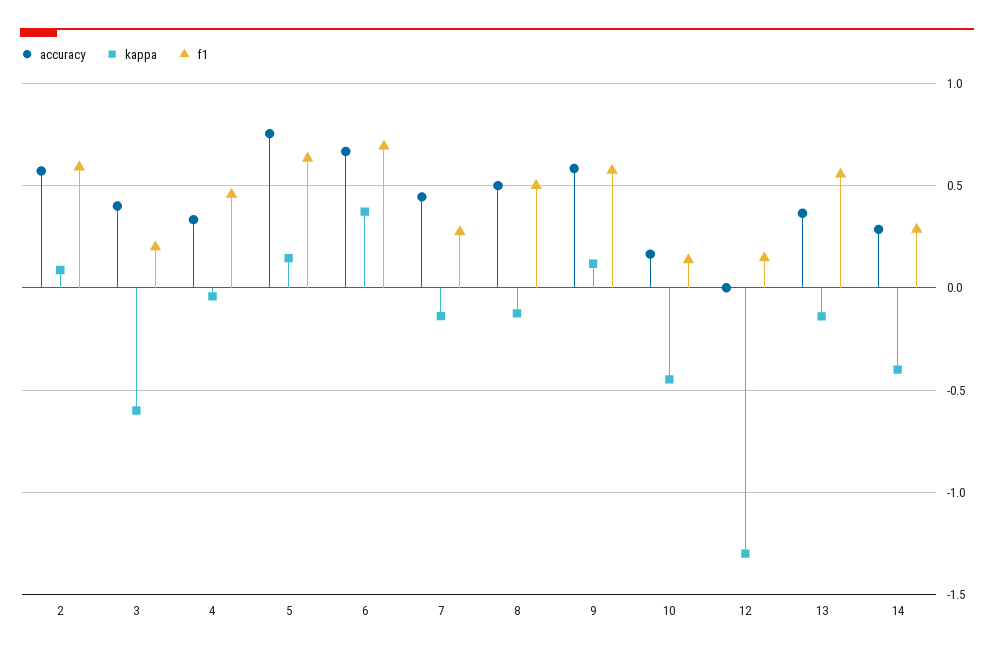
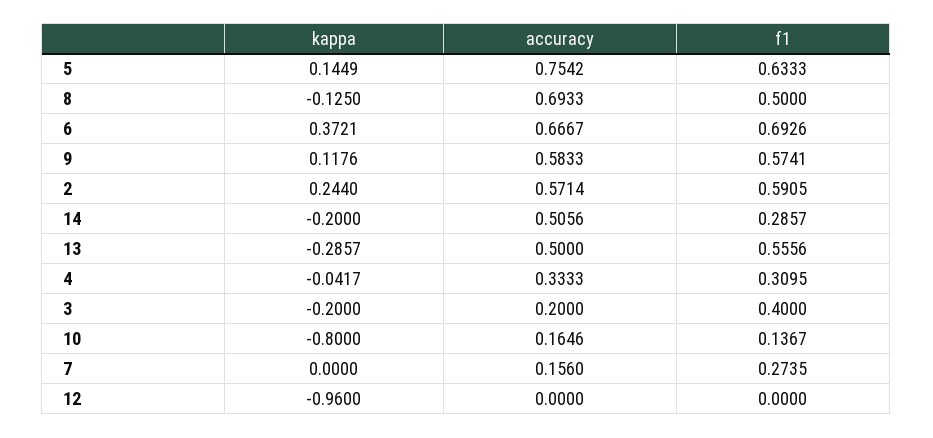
kappa, 2: 0.1 -> 0.244
accuracy, 3: 0.4 -> 0.2
kappa, 3: -0.6 -> -0.2
f1, 3: 0.2 -> 0.4
f1, 4: 0.45 -> 0.3095
accuracy, 7: 0.45 -> 0.156
kappa, 7: -0.15 -> 0
accuracy, 8: 0.5 -> 0.6933
kappa, 10: -0.45 -> -0.8
kappa, 12: -1.3 -> -0.96
f1, 12: 0.15 -> 0
accuracy, 13: 0.35 -> 0.5
kappa, 13: -0.15 -> -0.2857
accuracy, 14: 0.3 -> 0.5056
kappa, 14: -0.4 -> -0.2

